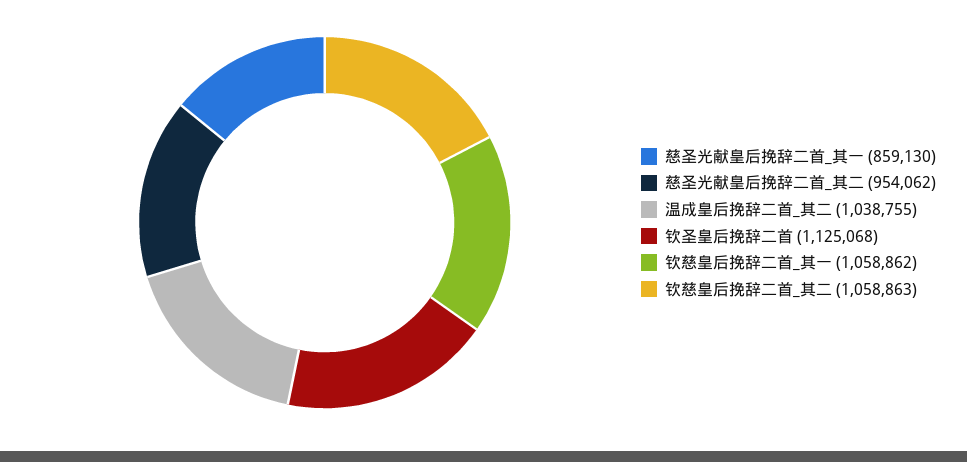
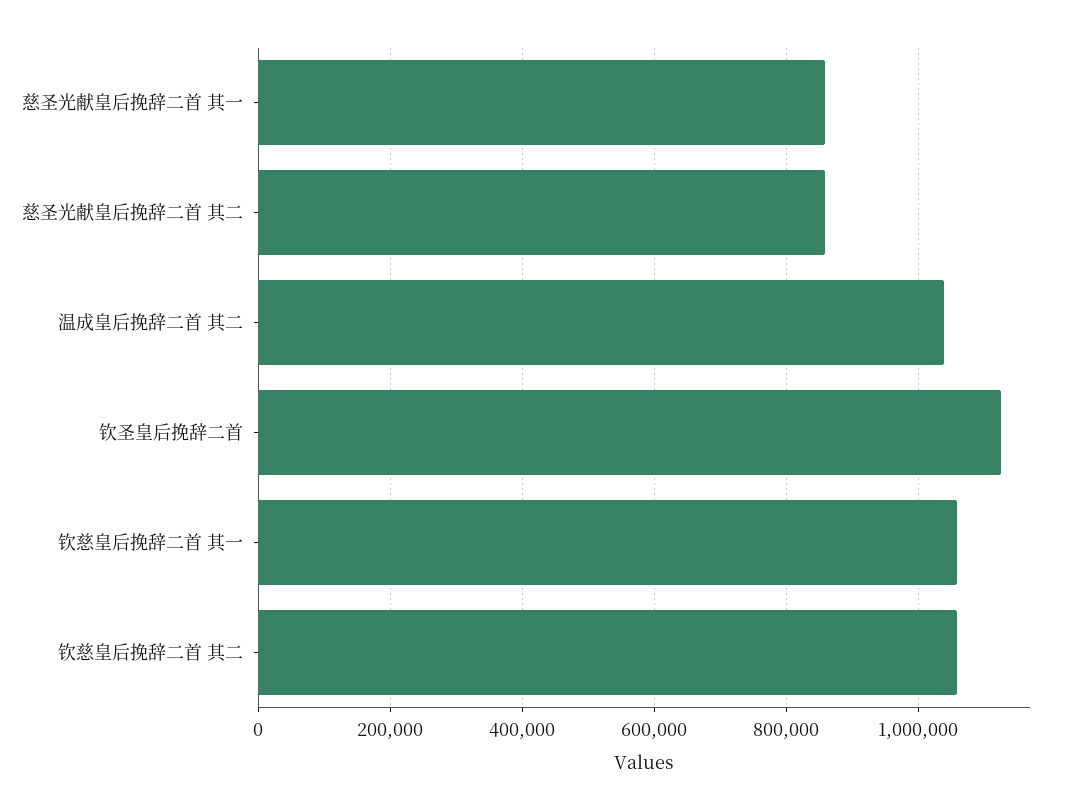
慈圣光献皇后挽辞二首_其二: 954062 -> 860000

